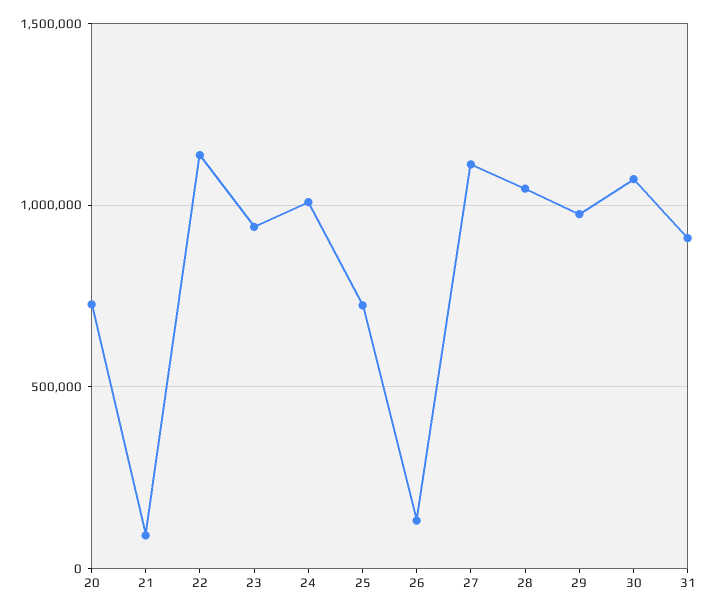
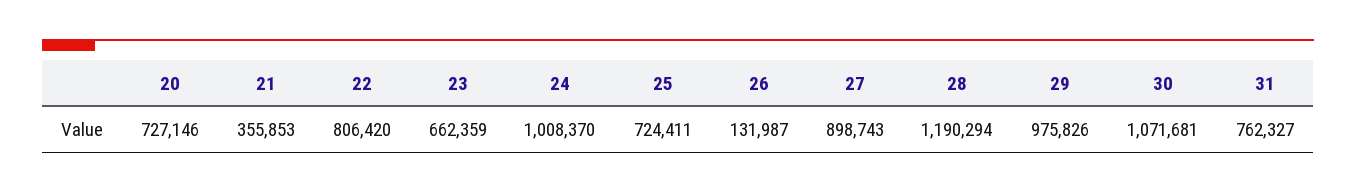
21: 100000 -> 355853
22: 1150000 -> 806420
23: 950000 -> 662359
27: 1100000 -> 898743
28: 1050000 -> 1190294
31: 900000 -> 762327

